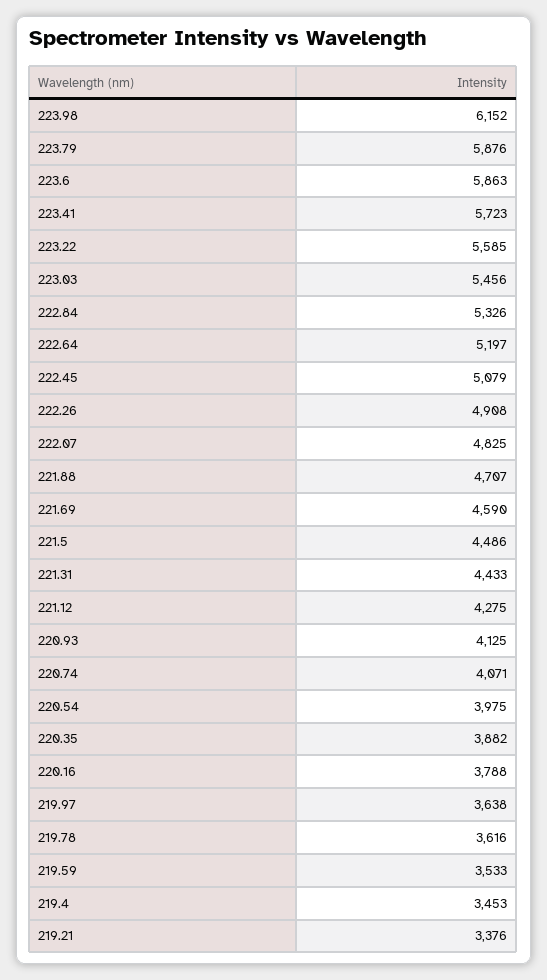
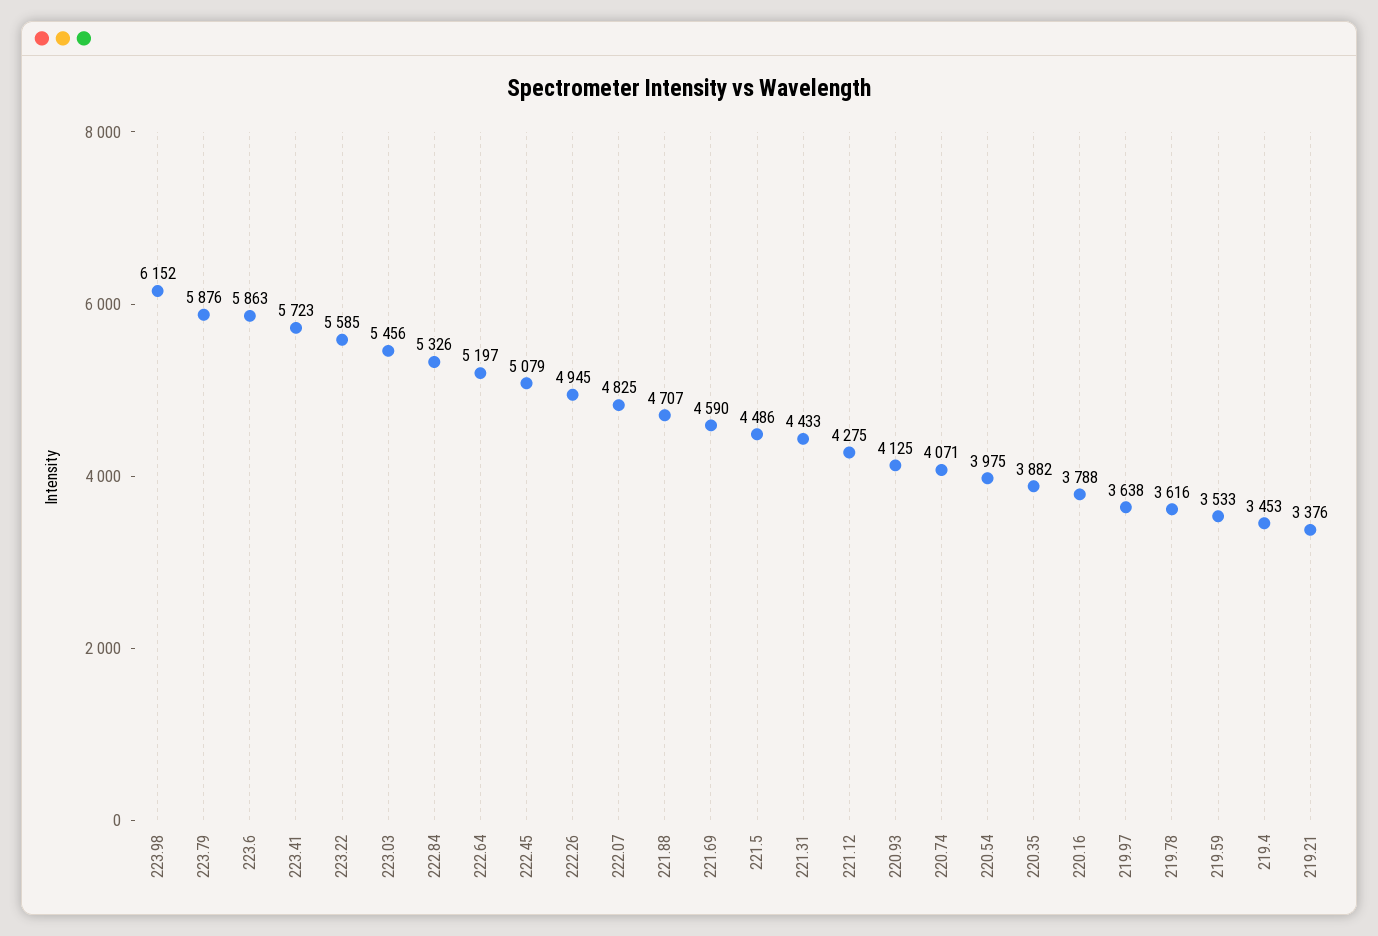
222.26: 4908 -> 4945

